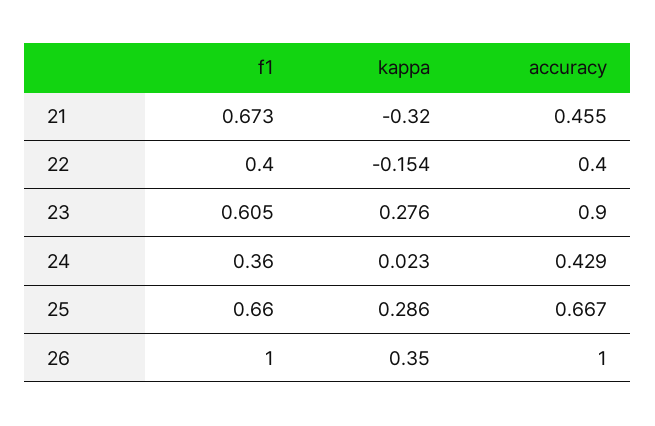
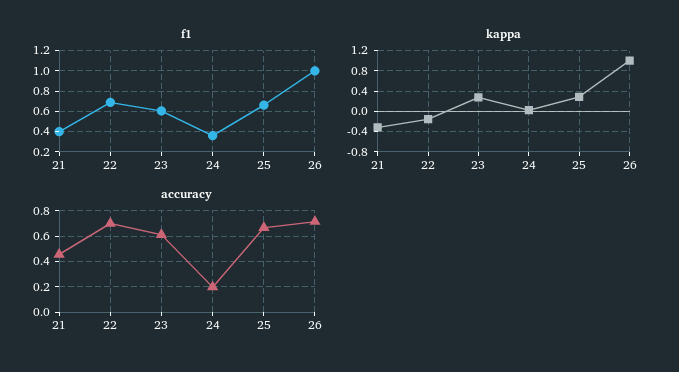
f1, 21: 0.673 -> 0.4
f1, 22: 0.4 -> 0.7
accuracy, 22: 0.4 -> 0.7
accuracy, 23: 0.9 -> 0.6
accuracy, 24: 0.429 -> 0.2
kappa, 26: 0.35 -> 1
accuracy, 26: 1 -> 0.7

